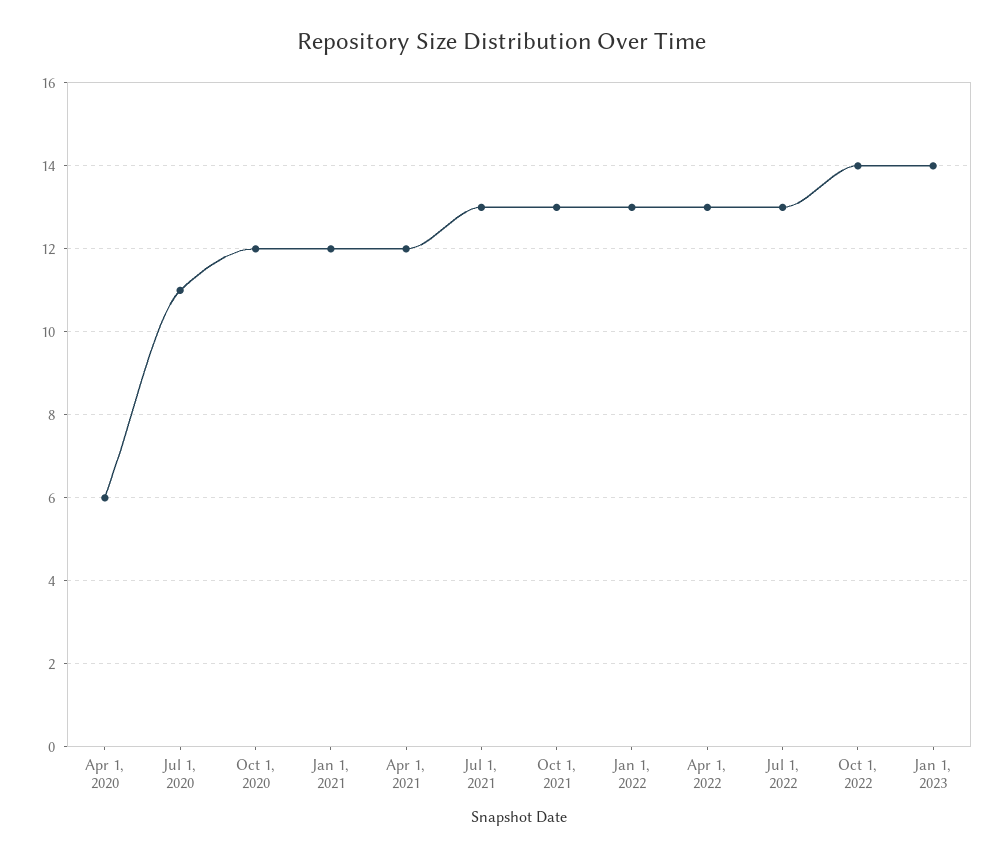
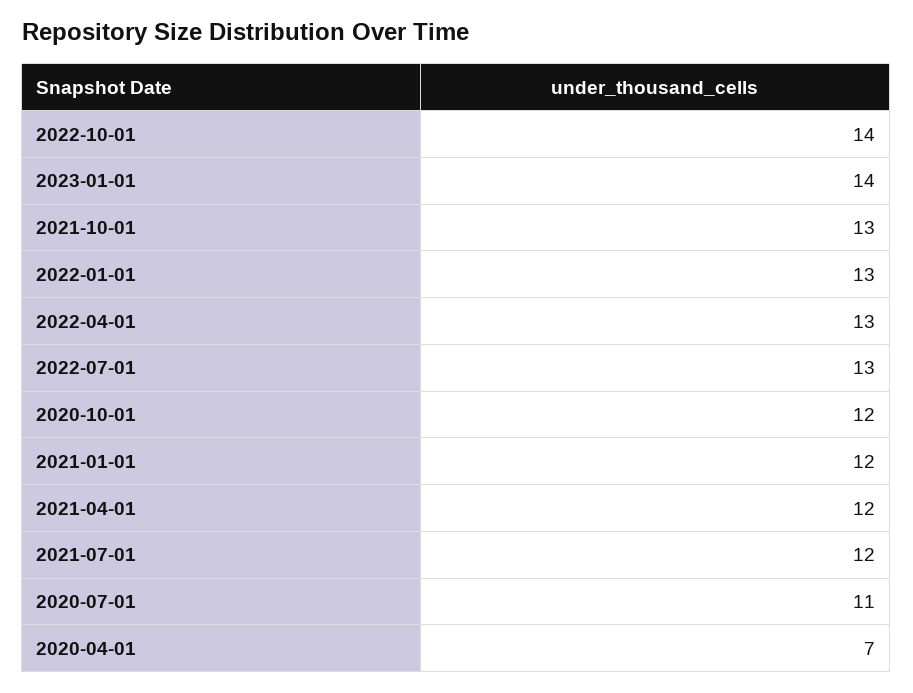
Apr 1, 2020: 6 -> 7
Jul 1, 2021: 13 -> 12

